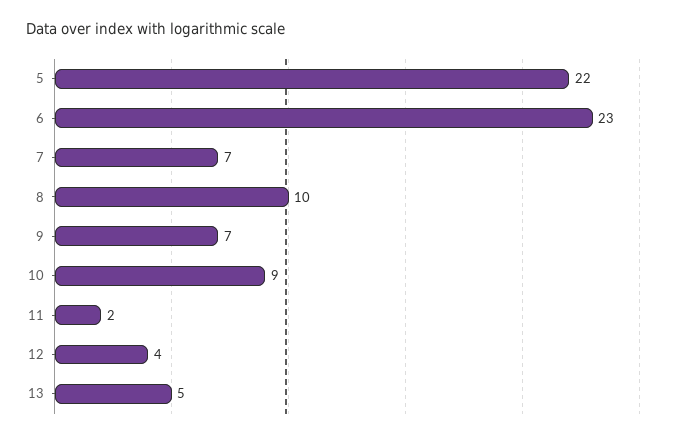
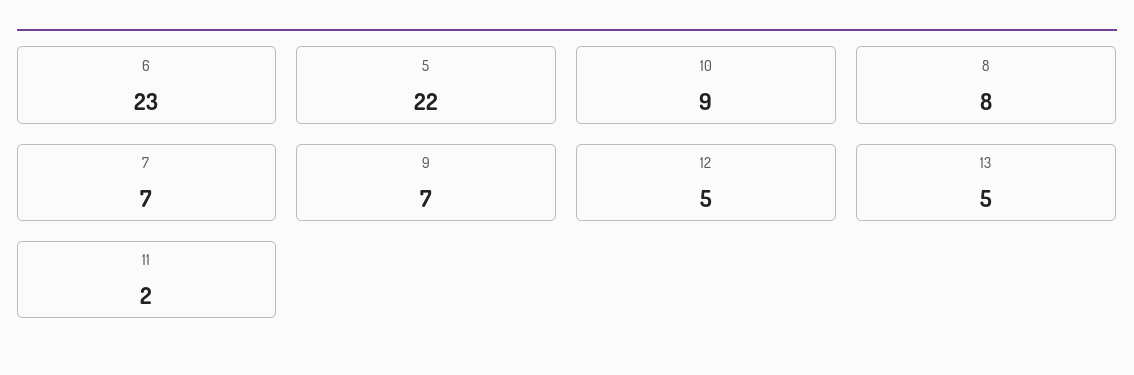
8: 10 -> 8
12: 4 -> 5

